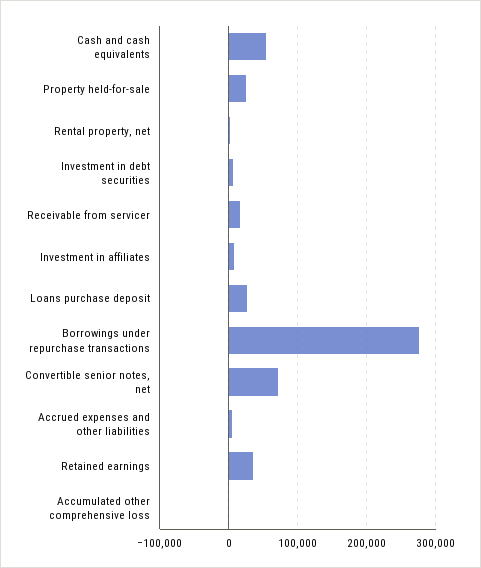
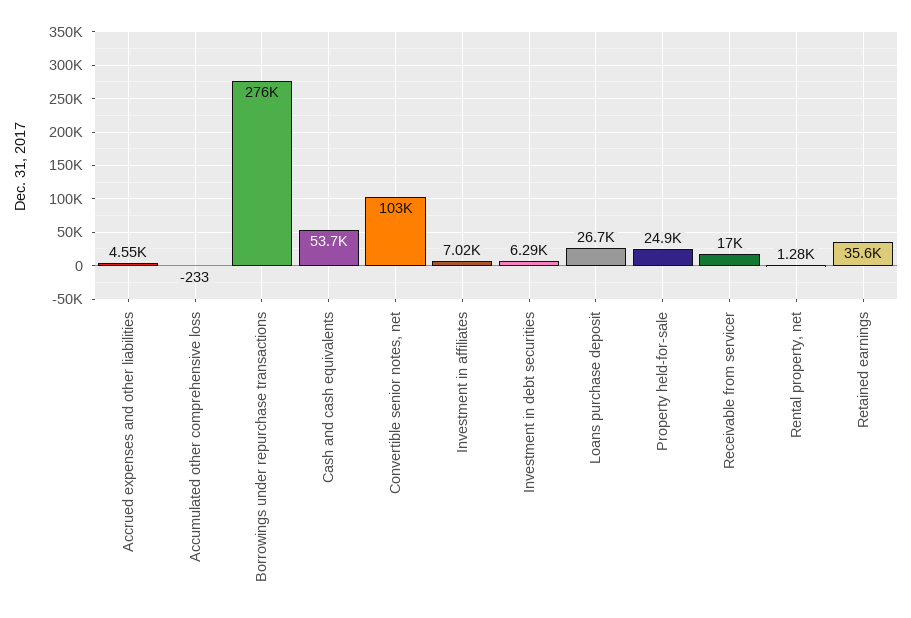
Convertible senior notes, net: 70000 -> 103000

